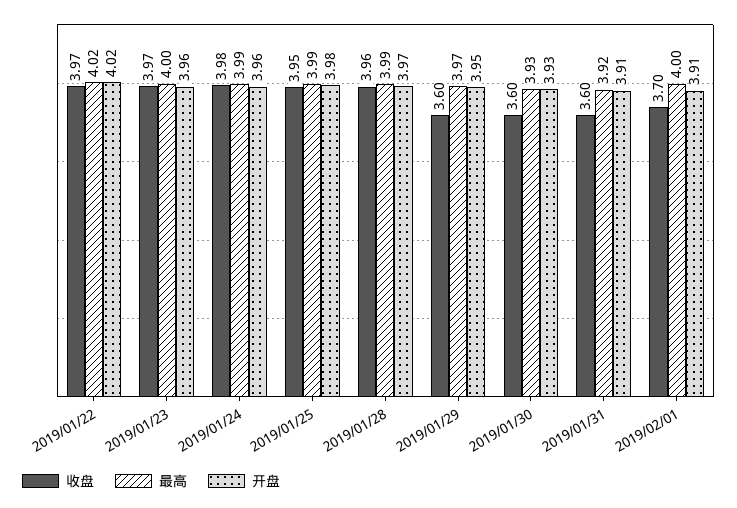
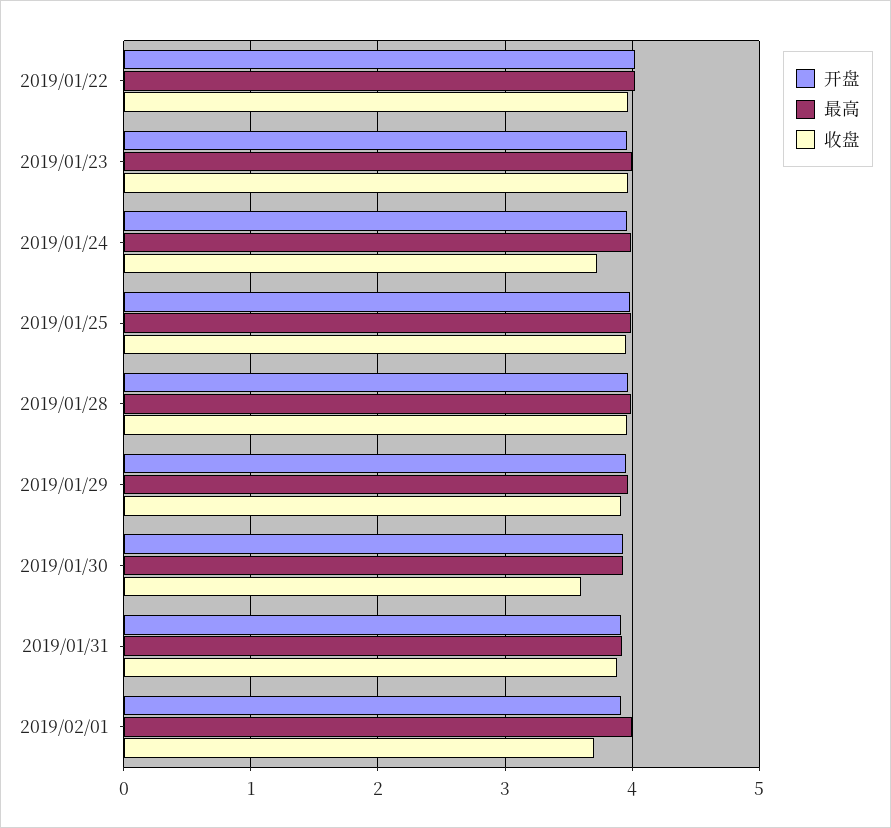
收盘, 2019/01/24: 3.98 -> 3.7
收盘, 2019/01/29: 3.6 -> 3.9
收盘, 2019/01/31: 3.6 -> 3.9

